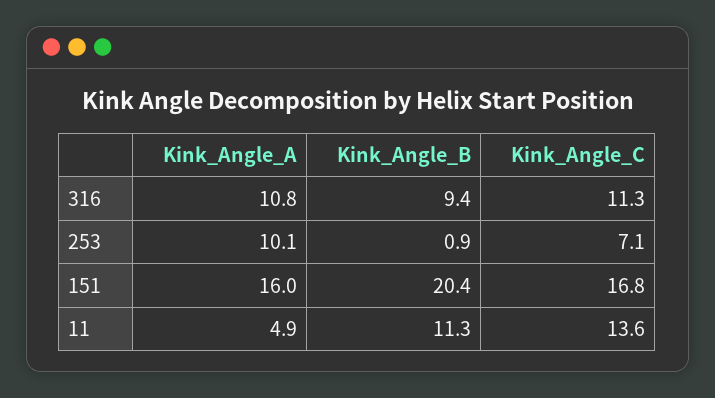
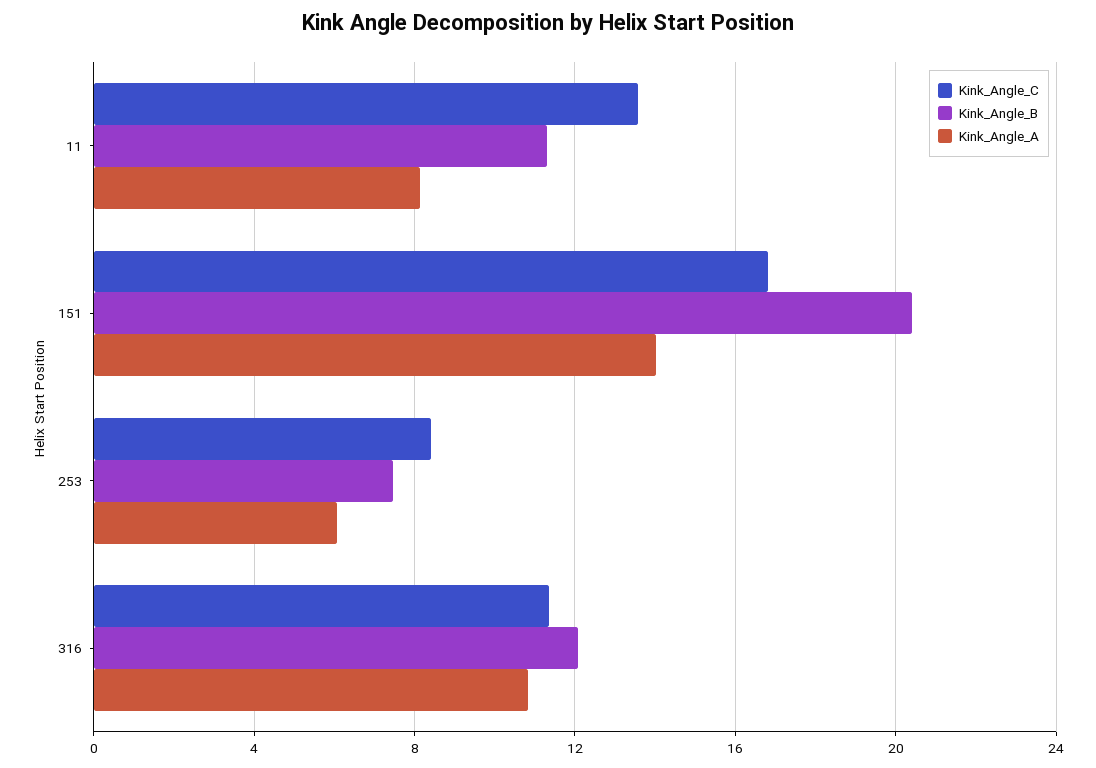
Kink_Angle_B, 316: 9.4 -> 12
Kink_Angle_A, 253: 10.1 -> 6
Kink_Angle_B, 253: 0.9 -> 7.5
Kink_Angle_C, 253: 7.1 -> 8.5
Kink_Angle_A, 151: 16 -> 14
Kink_Angle_A, 11: 4.9 -> 8

